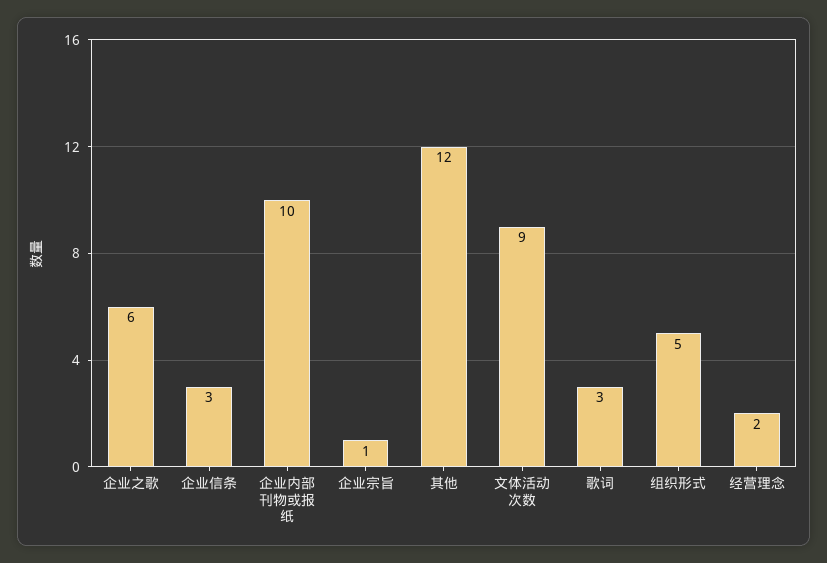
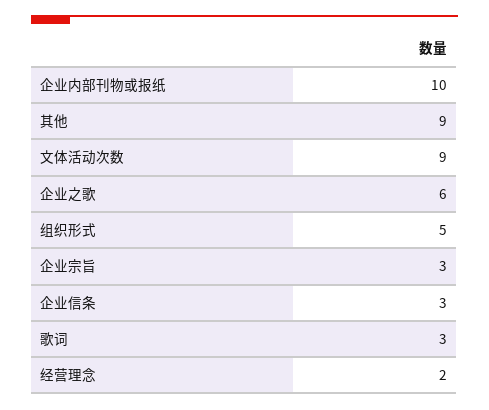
企业宗旨: 1 -> 3
其他: 12 -> 9

